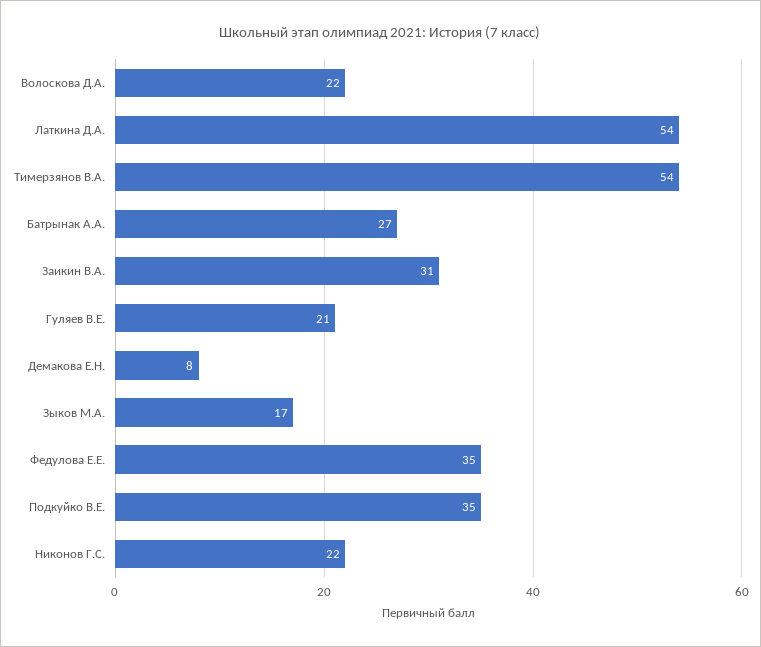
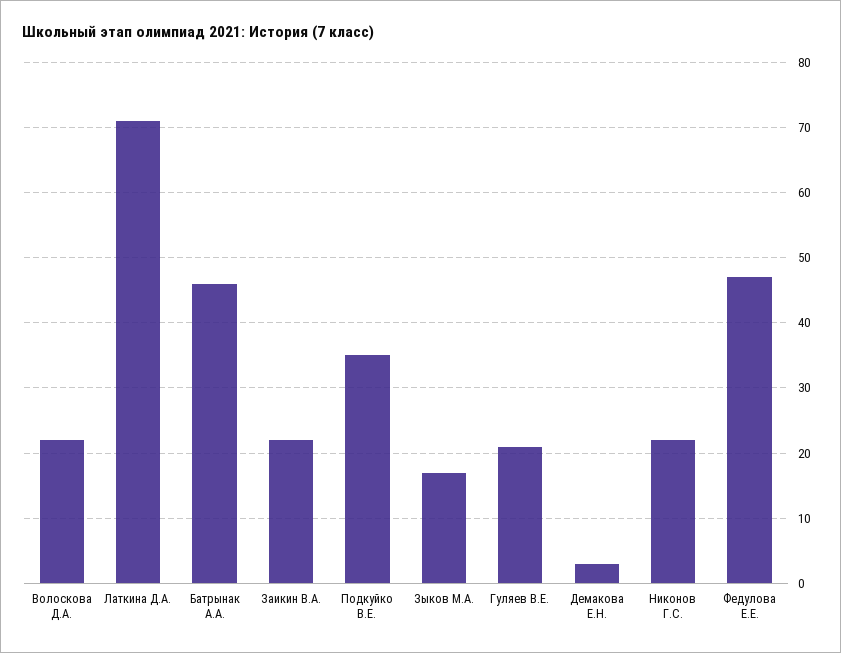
Латкина Д.А.: 54 -> 71
Тимерзянов В.А.: 54 -> none
Батрынак А.А.: 27 -> 46
Заикин В.А.: 31 -> 22
Демакова Е.Н.: 8 -> 3
Федулова Е.Е.: 35 -> 47

